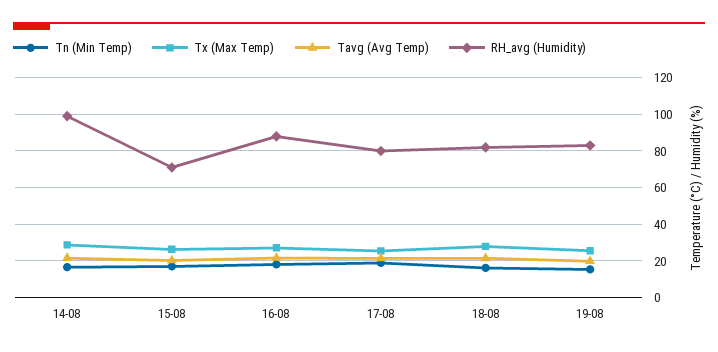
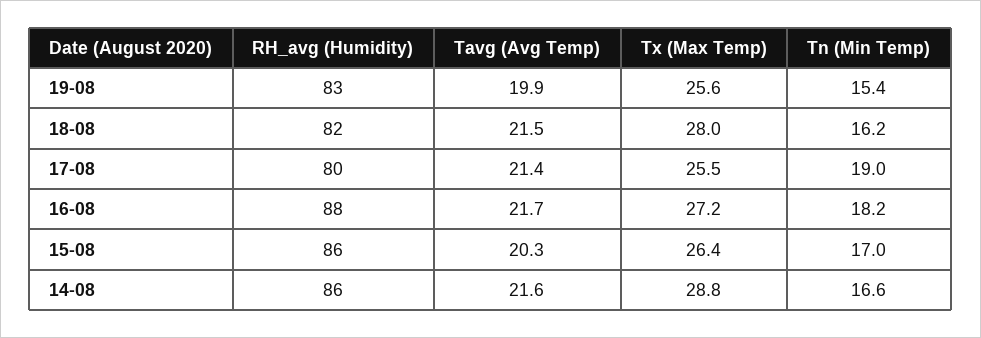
RH_avg (Humidity), 14-08: 100 -> 86
RH_avg (Humidity), 15-08: 70 -> 86

